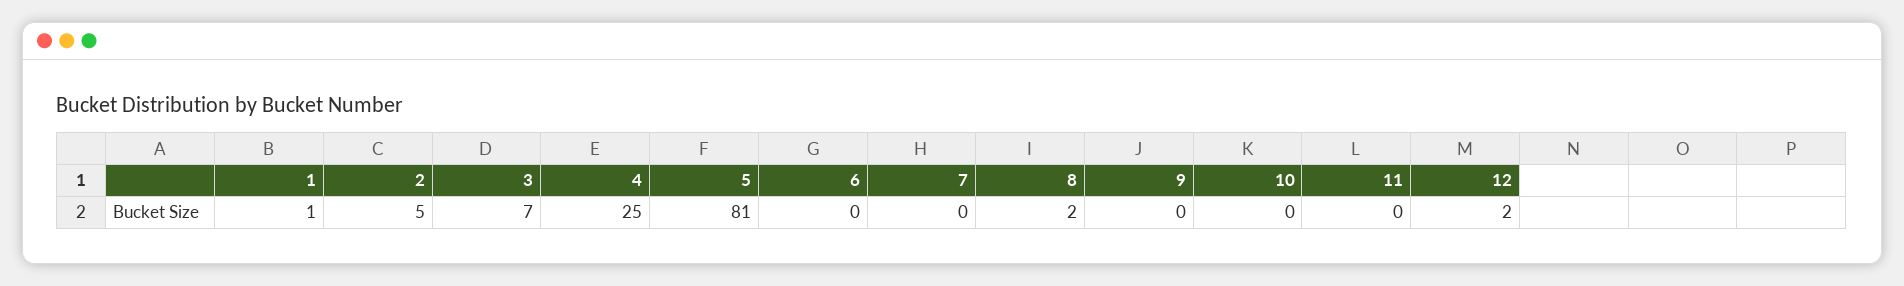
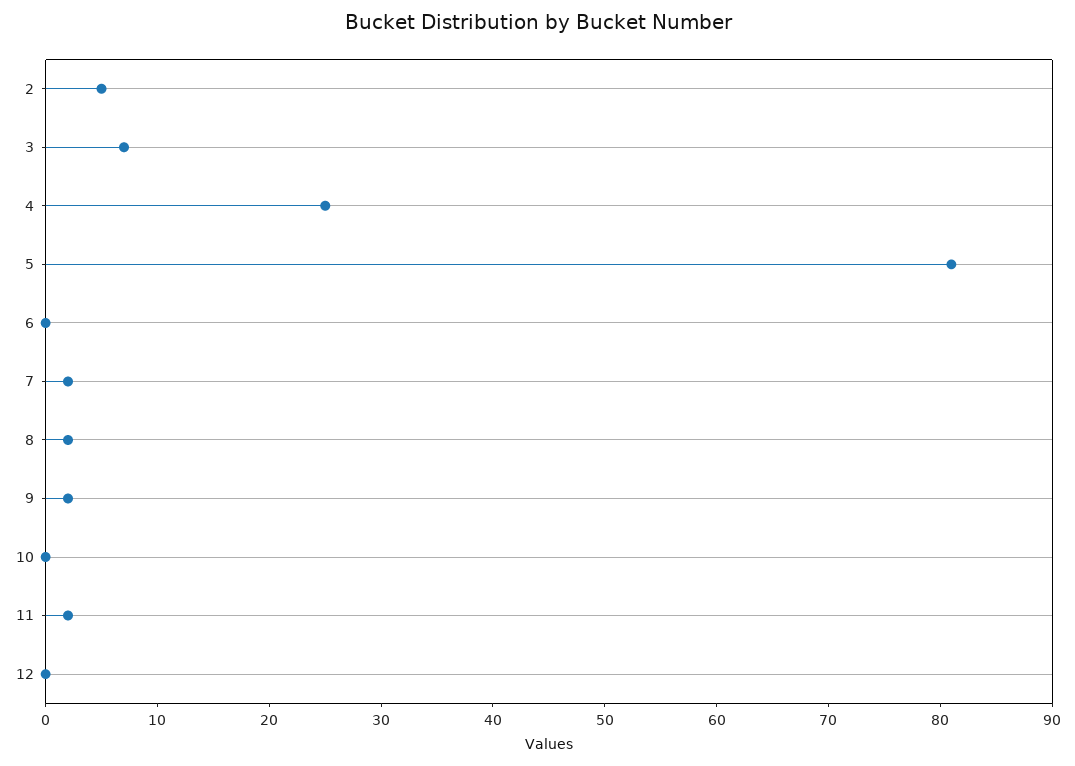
1: 1 -> none
7: 0 -> 2
9: 0 -> 2
11: 0 -> 2
12: 2 -> 0

